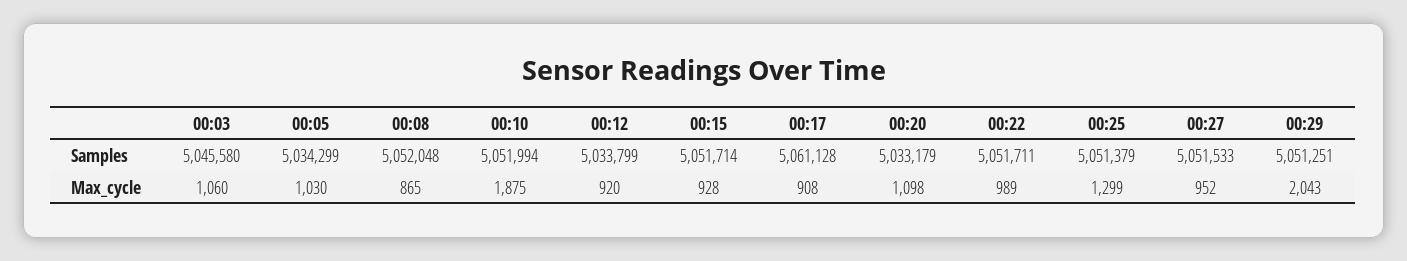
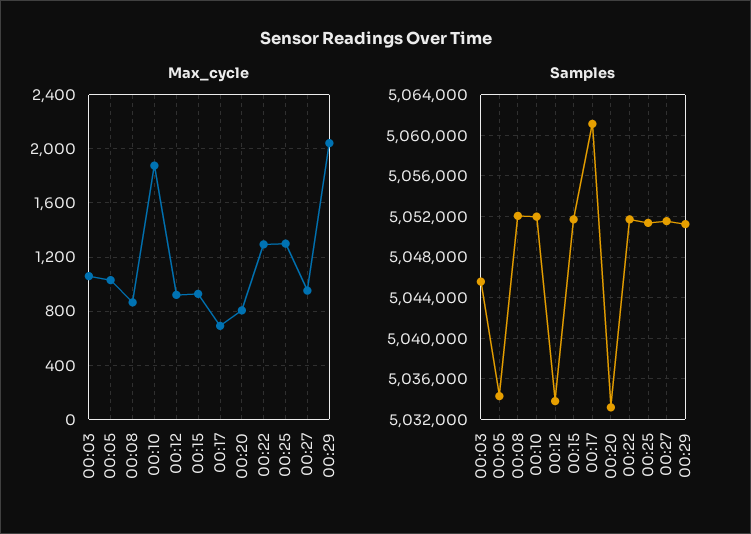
Max_cycle, 00:17: 908 -> 700
Max_cycle, 00:20: 1098 -> 800
Max_cycle, 00:22: 989 -> 1300

